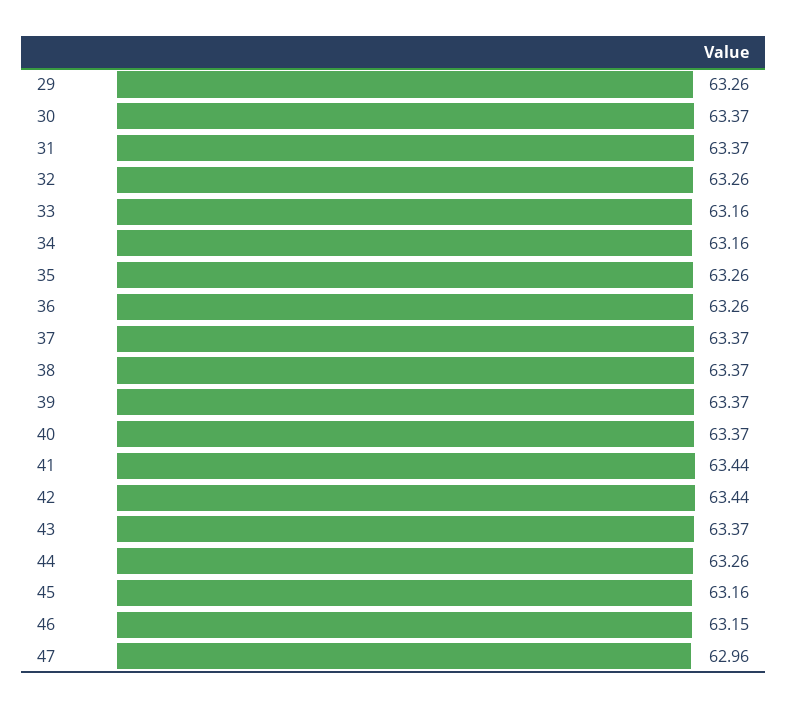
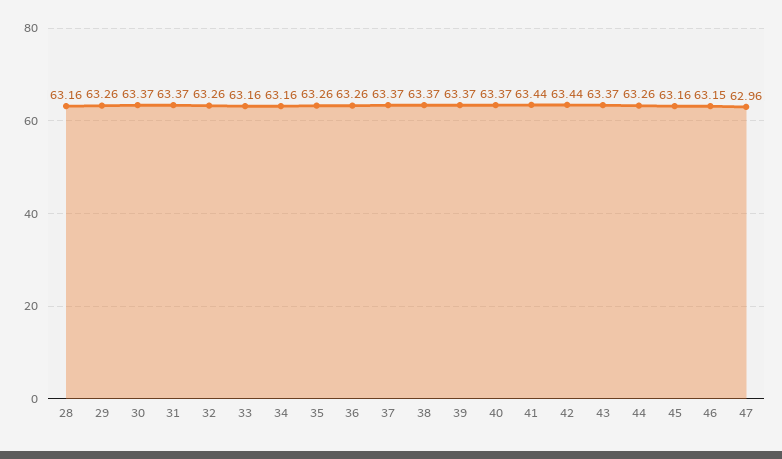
28: none -> 63.16

